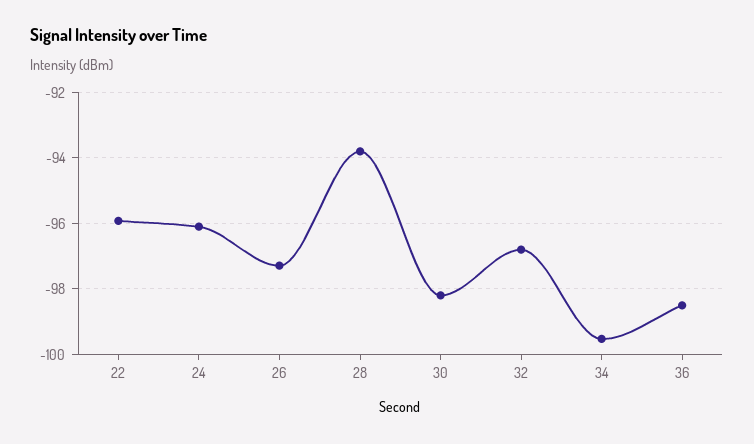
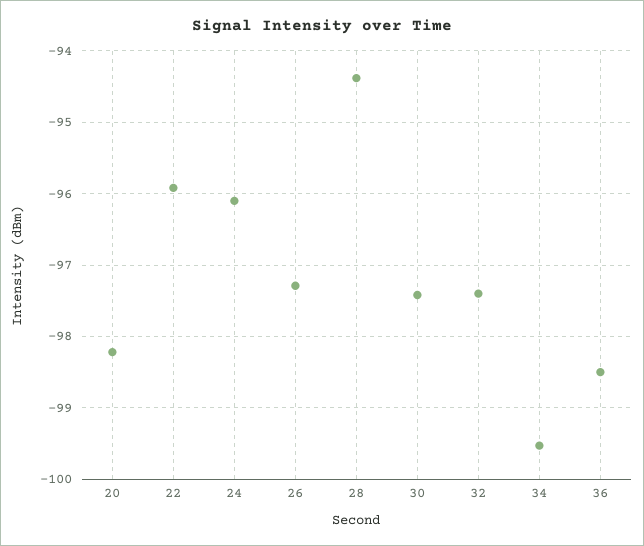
28: -93.8 -> -94.4
30: -98.2 -> -97.4
32: -96.8 -> -97.4
20: none -> -98.2

